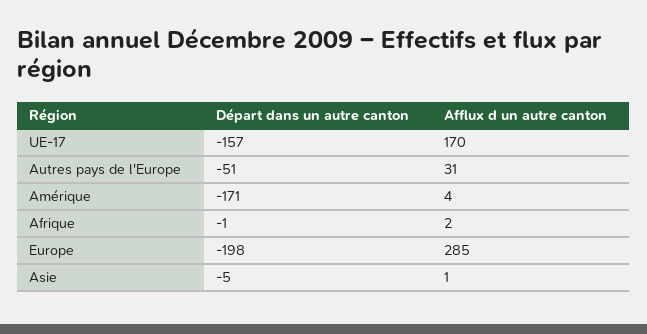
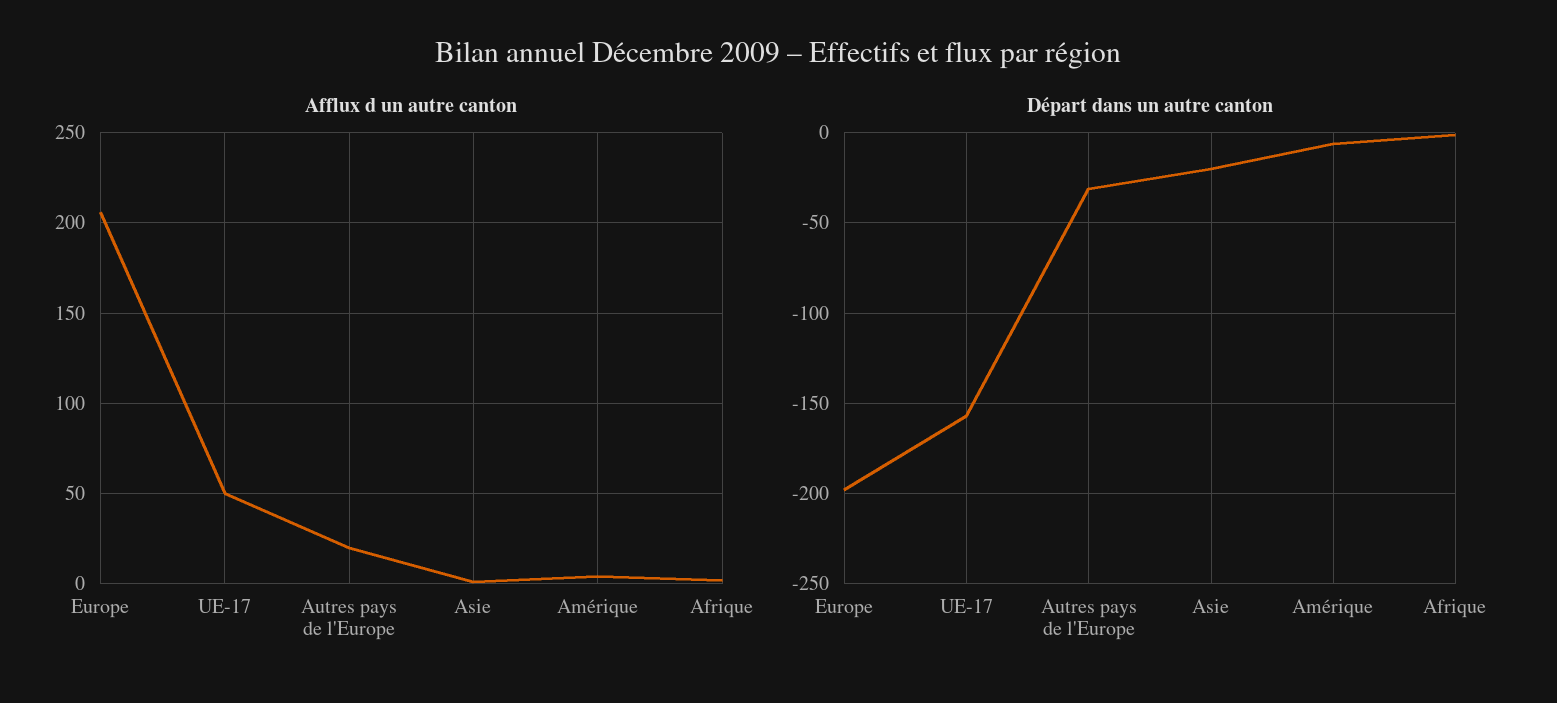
Afflux d un autre canton, UE-17: 170 -> 50
Départ dans un autre canton, Autres pays de l'Europe: -51 -> -30
Afflux d un autre canton, Autres pays de l'Europe: 31 -> 20
Départ dans un autre canton, Amérique: -171 -> -5
Afflux d un autre canton, Europe: 285 -> 205
Départ dans un autre canton, Asie: -5 -> -20

